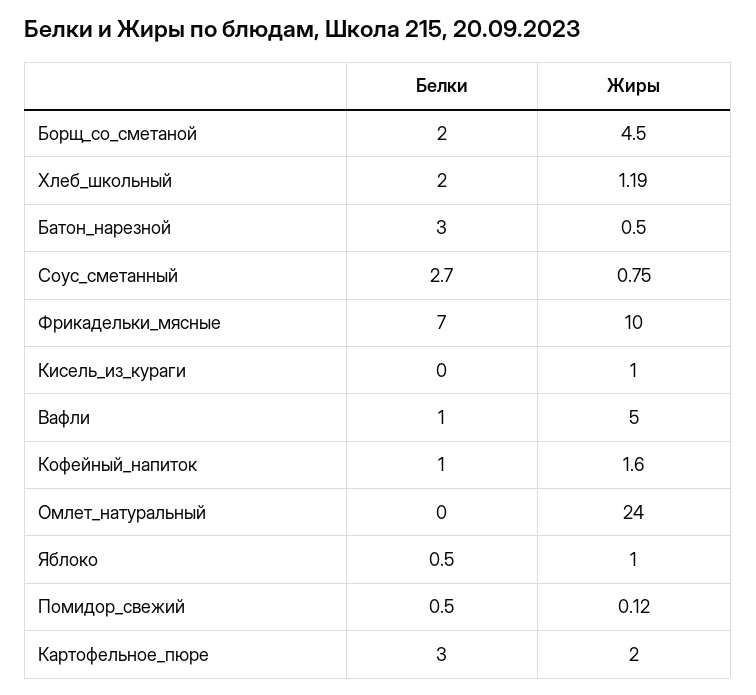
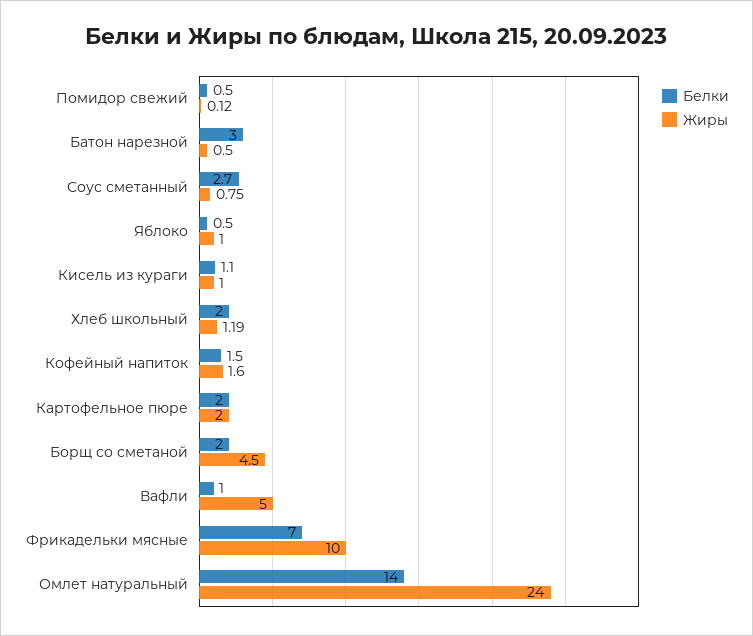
Белки, Кисель_из_кураги: 0 -> 1.1
Белки, Кофейный_напиток: 1 -> 1.5
Белки, Омлет_натуральный: 0 -> 14
Белки, Картофельное_пюре: 3 -> 2

